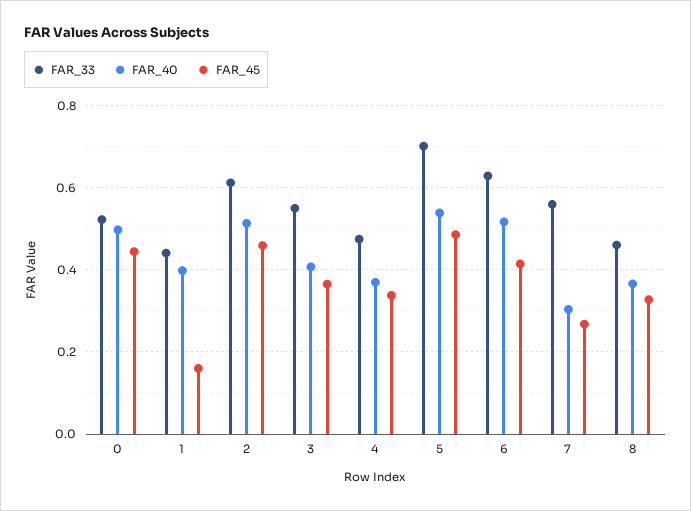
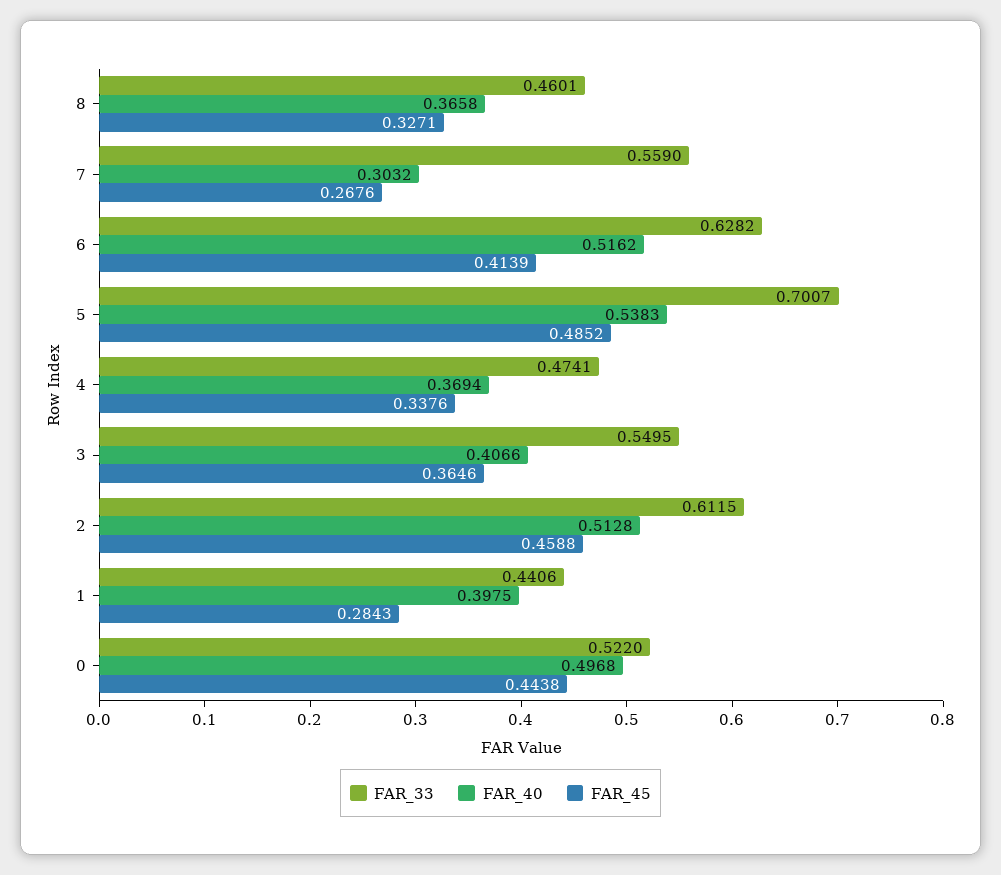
FAR_45, 1: 0.16 -> 0.2843

